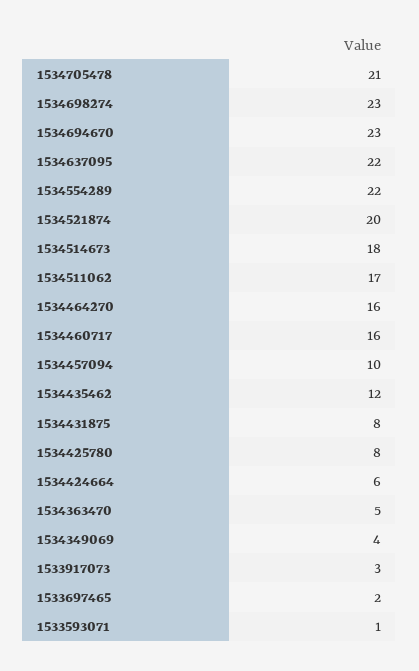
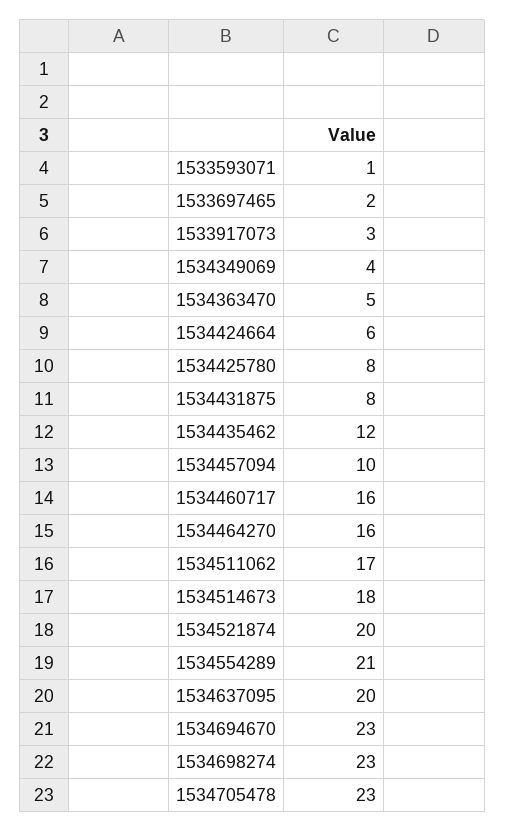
1534705478: 21 -> 23
1534637095: 22 -> 20
1534554289: 22 -> 21

